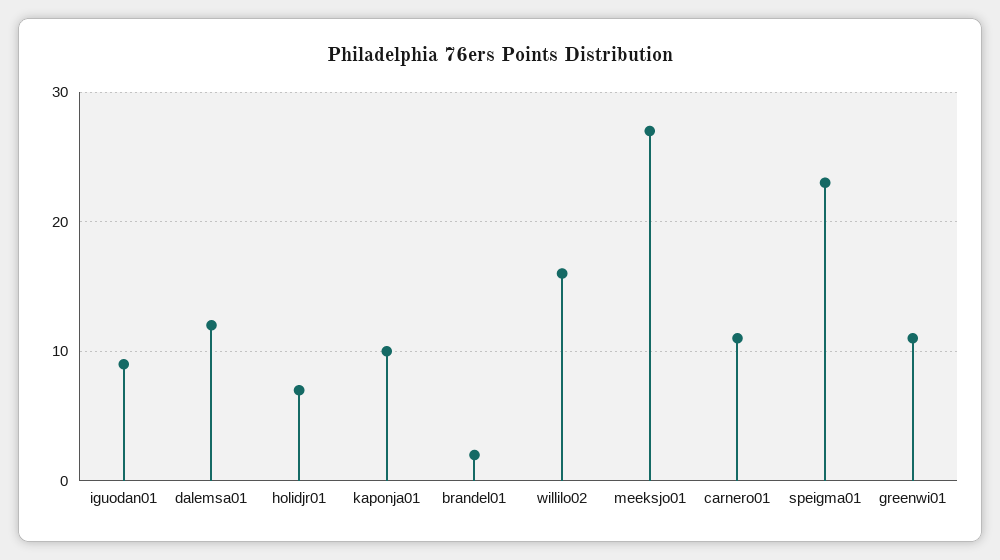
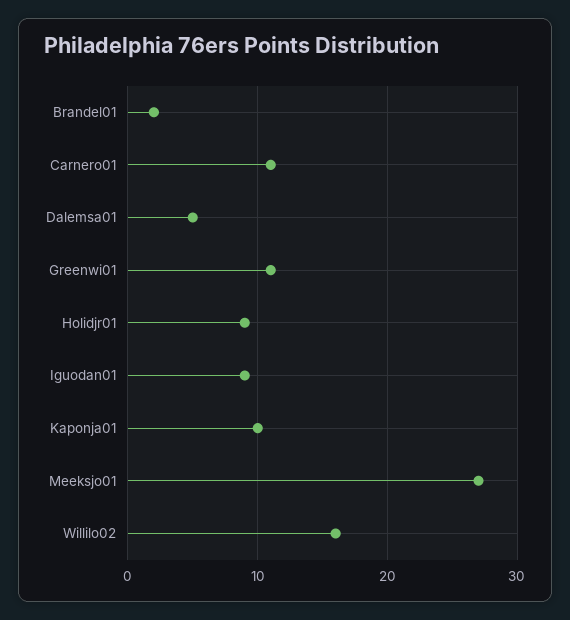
dalemsa01: 12 -> 5
holidjr01: 7 -> 9
speigma01: 23 -> none

